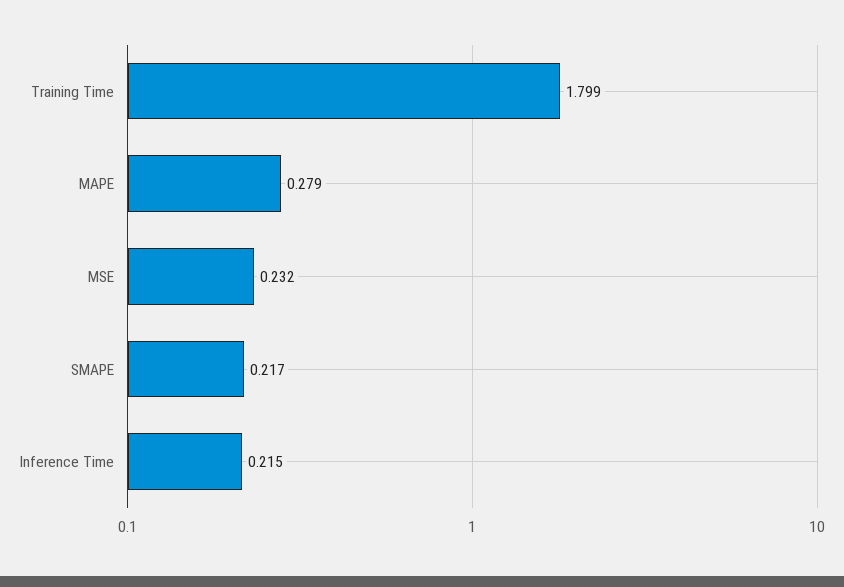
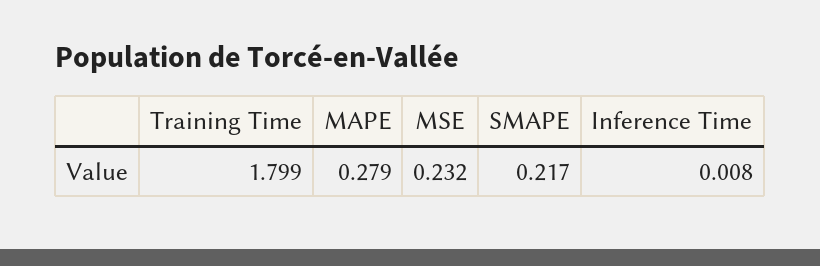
Inference Time: 0.215 -> 0.008

